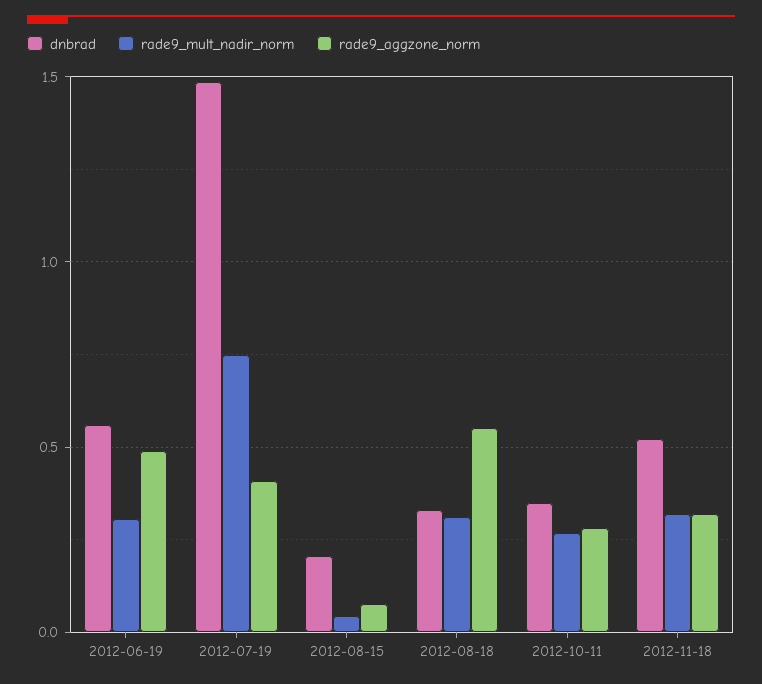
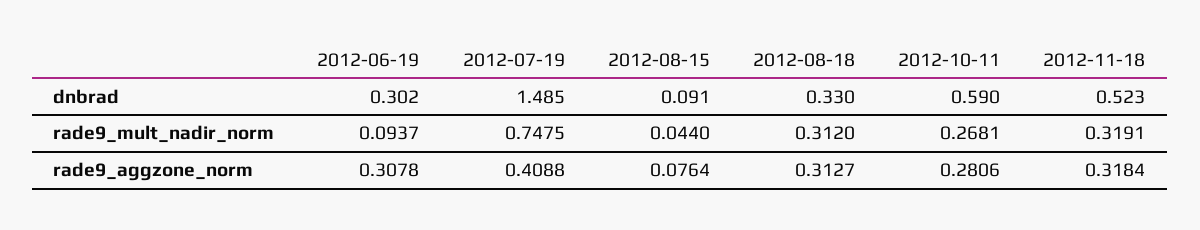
dnbrad, 2012-06-19: 0.55 -> 0.302
rade9_mult_nadir_norm, 2012-06-19: 0.3 -> 0.0937
rade9_aggzone_norm, 2012-06-19: 0.5 -> 0.3078
dnbrad, 2012-08-15: 0.2 -> 0.091
rade9_aggzone_norm, 2012-08-18: 0.55 -> 0.3127
dnbrad, 2012-10-11: 0.35 -> 0.59

